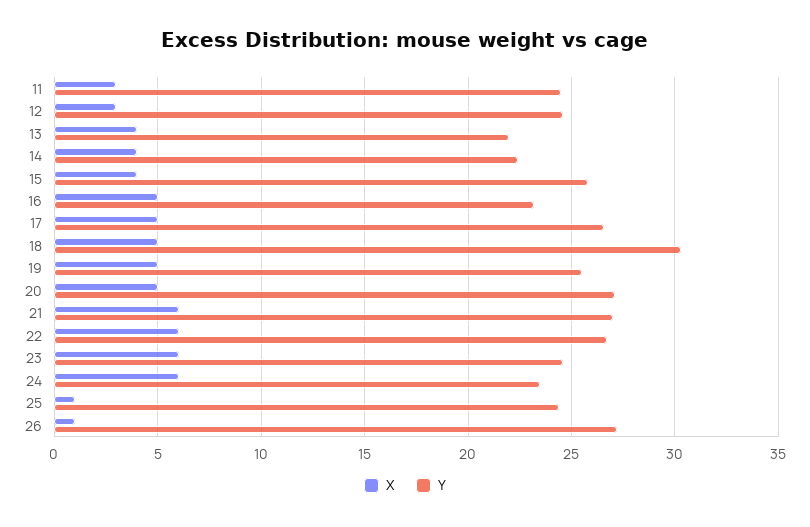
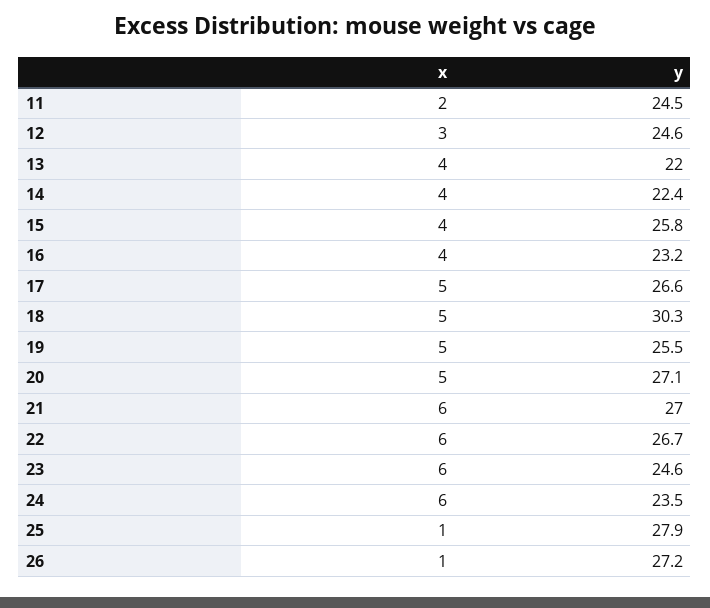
X, 11: 3 -> 2
X, 16: 5 -> 4
Y, 25: 24.5 -> 27.9

